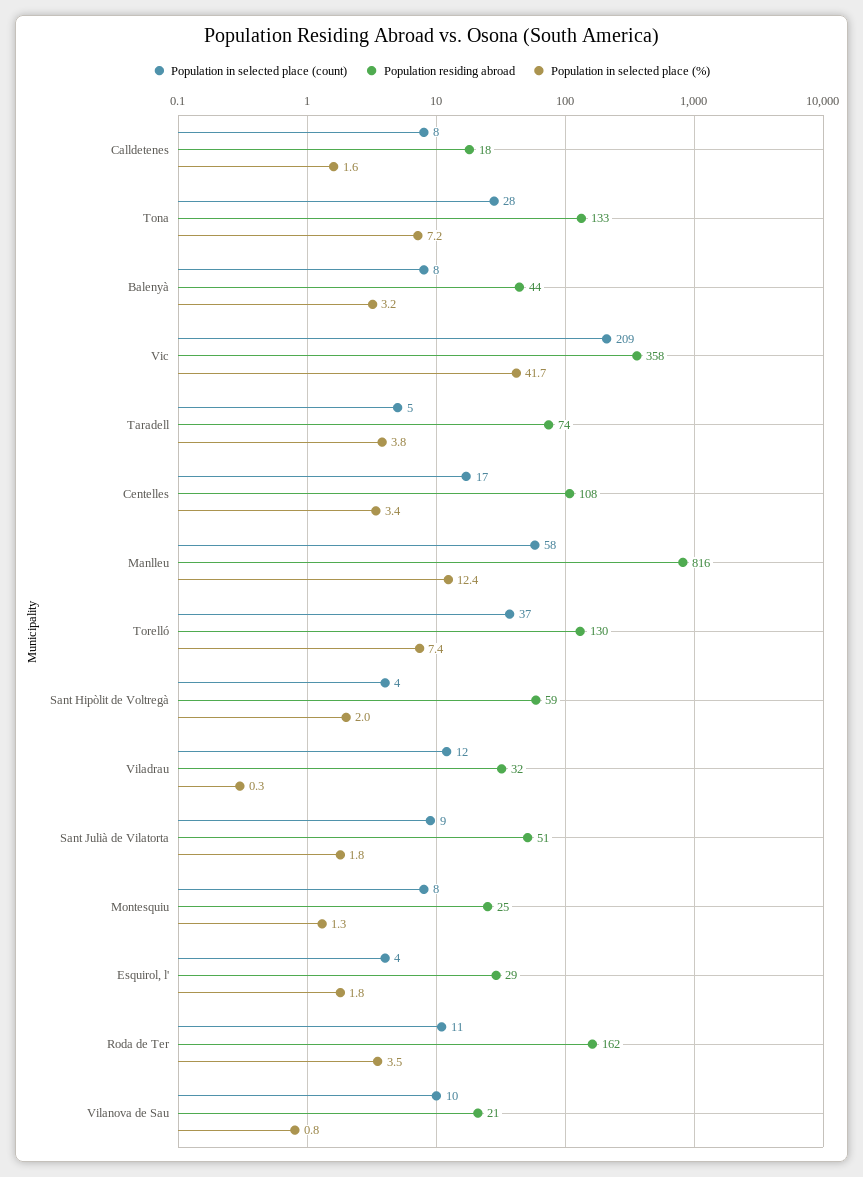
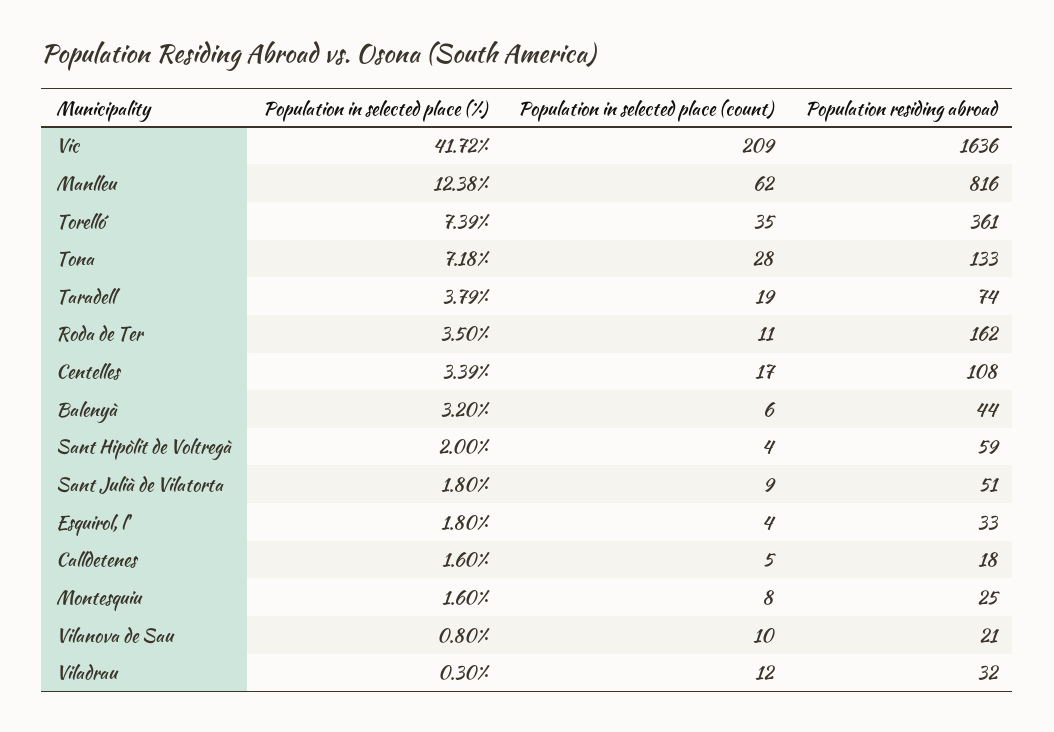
Population in selected place (count), Calldetenes: 8 -> 5
Population in selected place (count), Balenyà: 8 -> 6
Population residing abroad, Vic: 358 -> 1636
Population in selected place (count), Taradell: 5 -> 19
Population in selected place (count), Manlleu: 58 -> 62
Population in selected place (count), Torelló: 37 -> 35
Population residing abroad, Torelló: 130 -> 361
Population in selected place (%), Montesquiu: 1.3 -> 1.6
Population residing abroad, Esquirol, l': 29 -> 33

